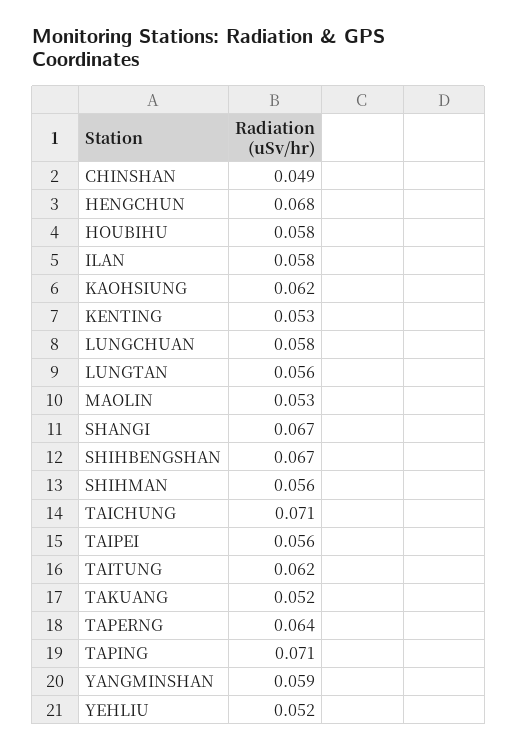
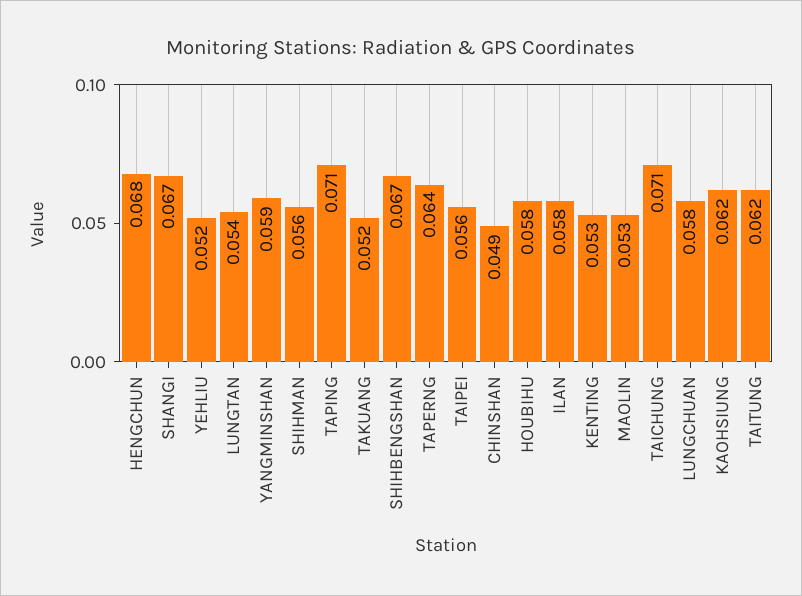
LUNGTAN: 0.056 -> 0.054

